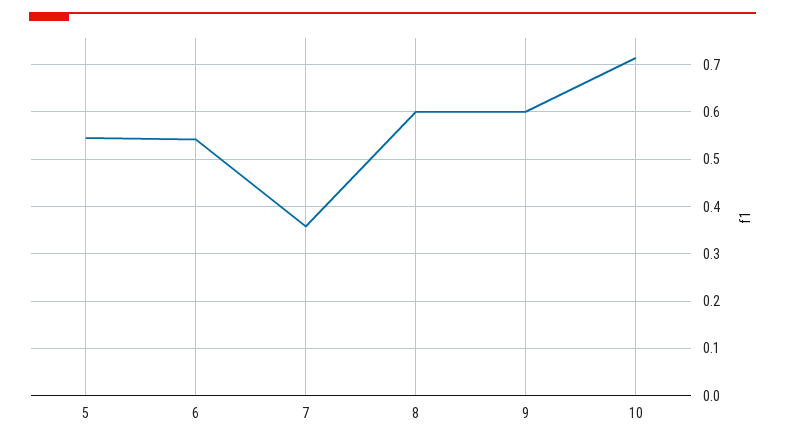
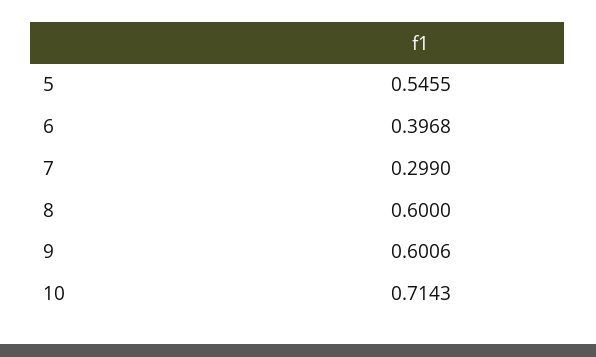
6: 0.54 -> 0.3968
7: 0.36 -> 0.299

